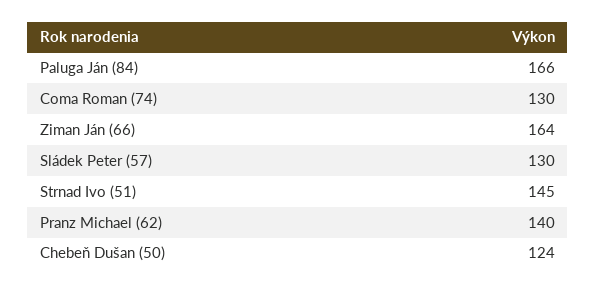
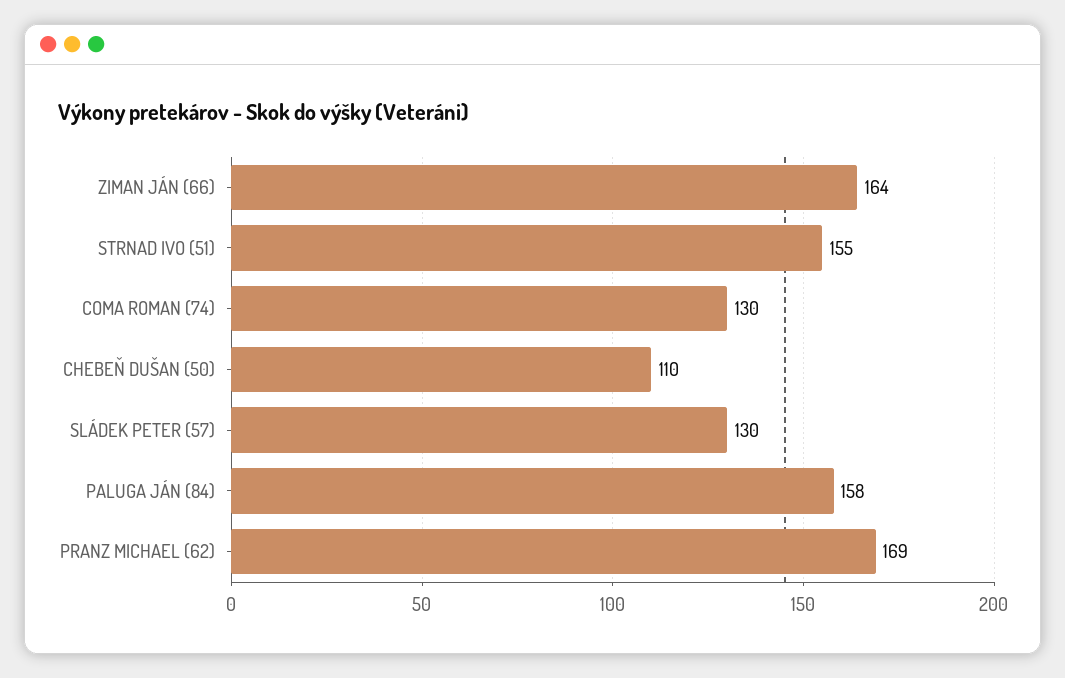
Paluga Ján (84): 166 -> 158
Strnad Ivo (51): 145 -> 155
Pranz Michael (62): 140 -> 169
Chebeň Dušan (50): 124 -> 110

